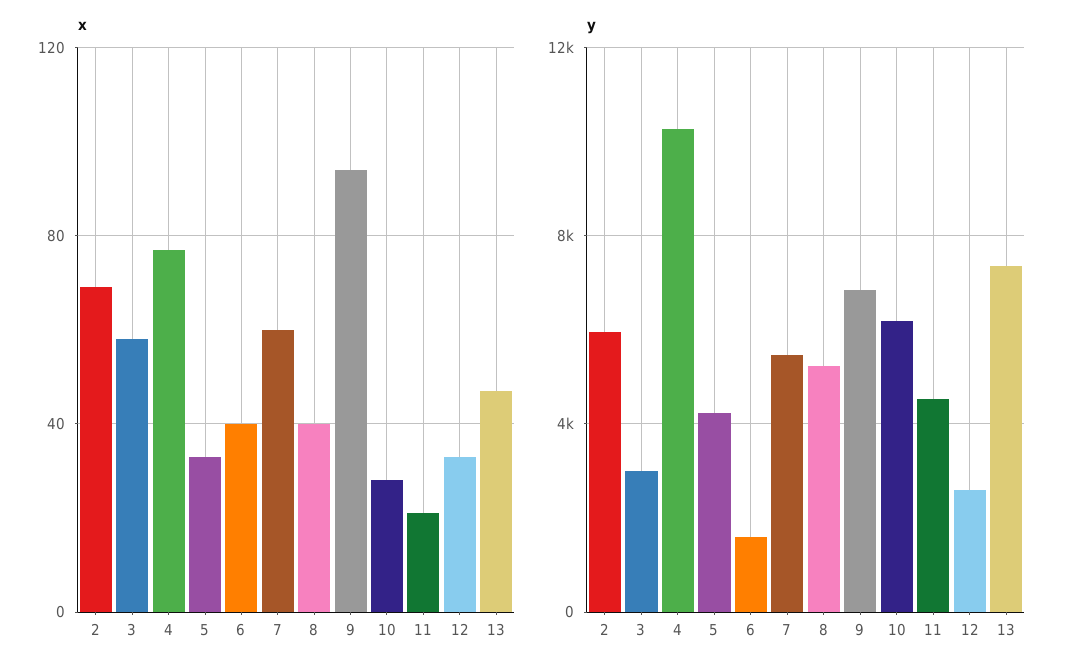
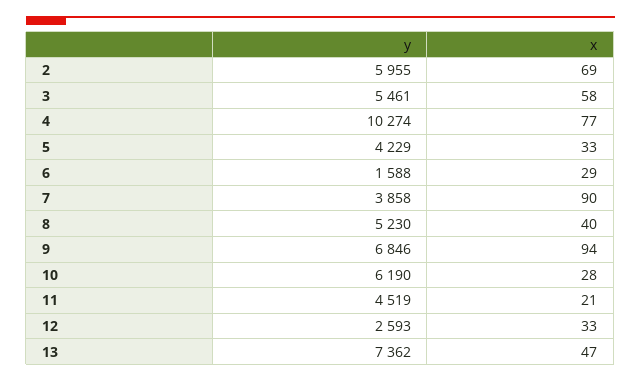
x, 6: 40 -> 29
x, 7: 60 -> 90
y, 3: 3000 -> 5461
y, 7: 5500 -> 3858

